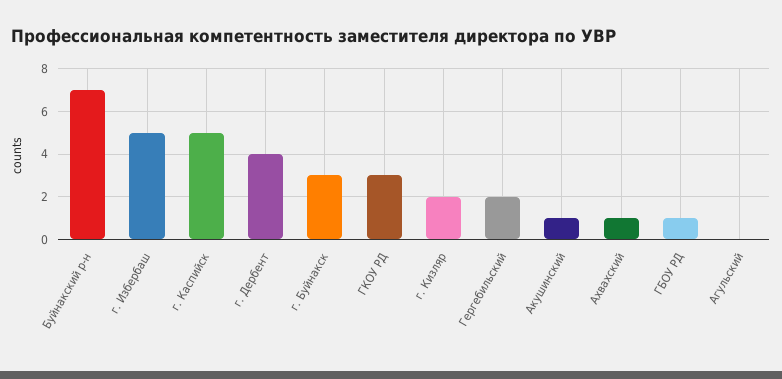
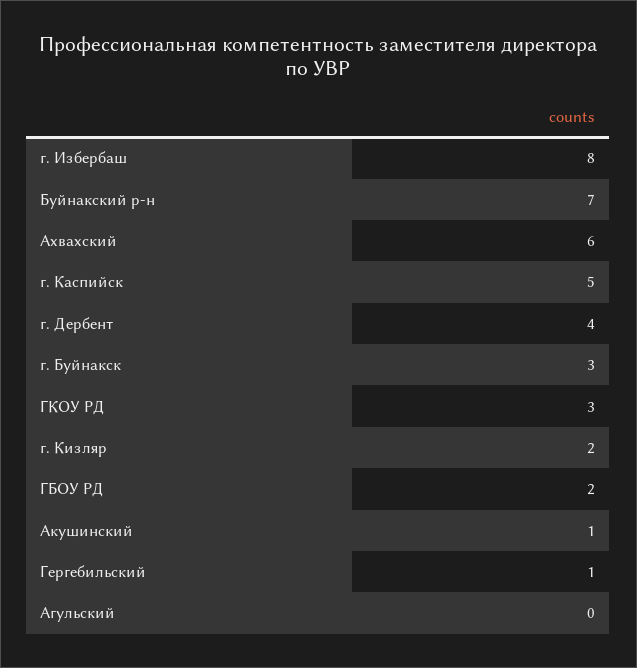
г. Избербаш: 5 -> 8
Гергебильский: 2 -> 1
Ахвахский: 1 -> 6
ГБОУ РД: 1 -> 2

